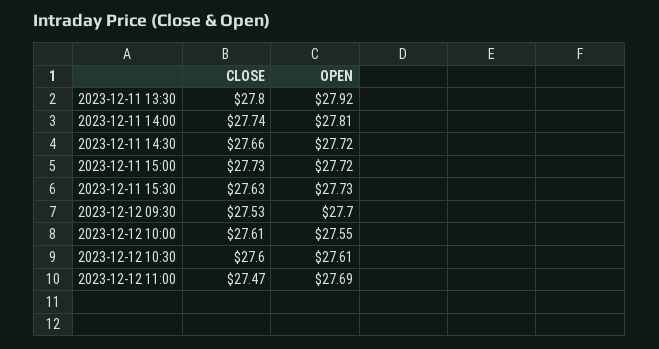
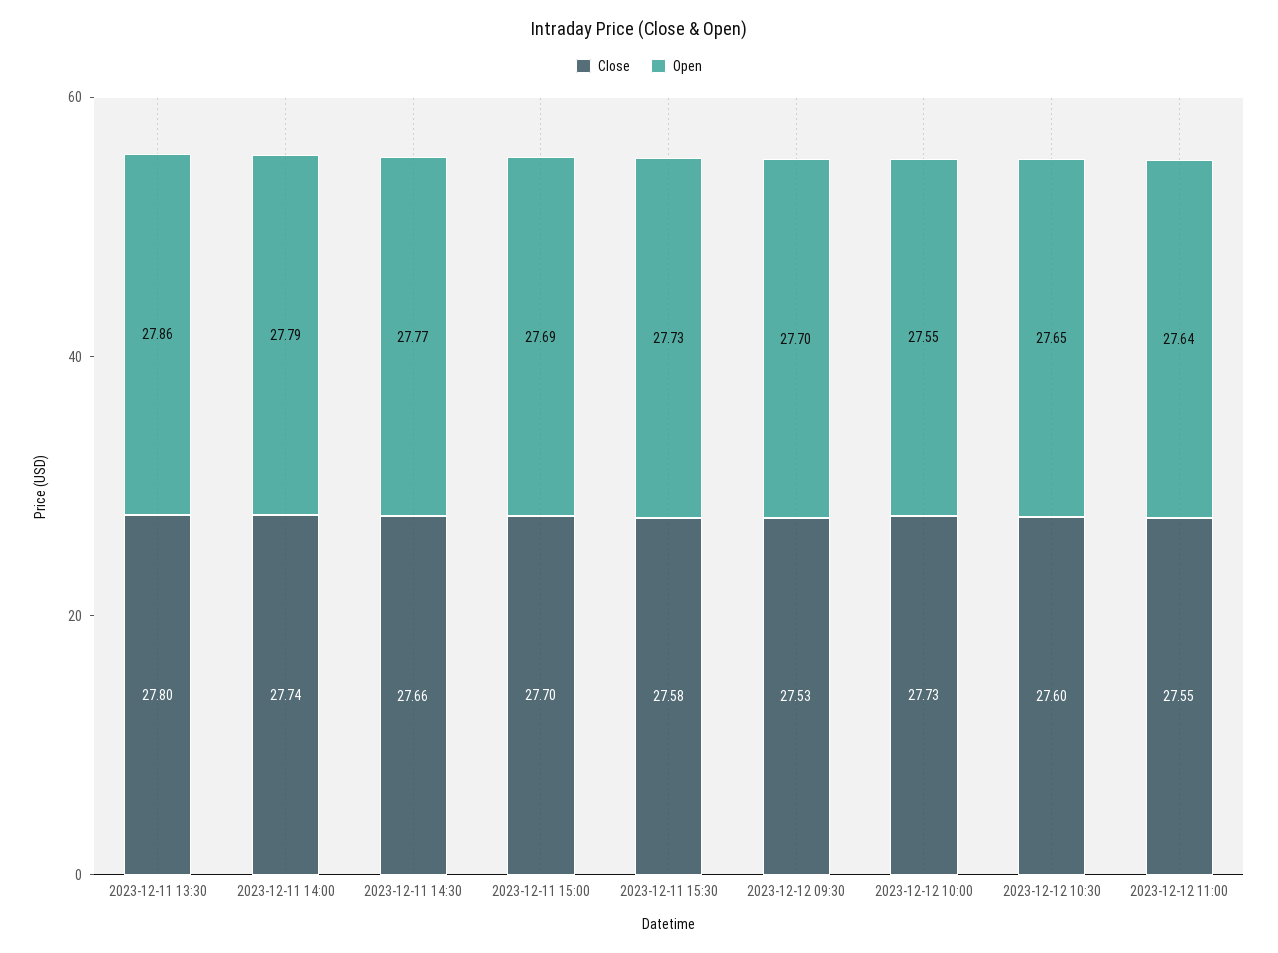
OPEN, 2023-12-11 13:30: 27.92 -> 27.86
OPEN, 2023-12-11 14:00: 27.81 -> 27.79
OPEN, 2023-12-11 14:30: 27.72 -> 27.77
CLOSE, 2023-12-11 15:00: 27.73 -> 27.7
OPEN, 2023-12-11 15:00: 27.72 -> 27.69
CLOSE, 2023-12-11 15:30: 27.63 -> 27.58
CLOSE, 2023-12-12 10:00: 27.61 -> 27.73
OPEN, 2023-12-12 10:30: 27.61 -> 27.65
CLOSE, 2023-12-12 11:00: 27.47 -> 27.55
OPEN, 2023-12-12 11:00: 27.69 -> 27.64

